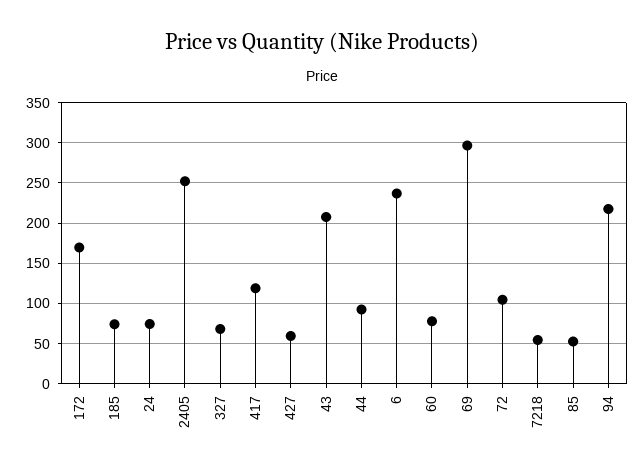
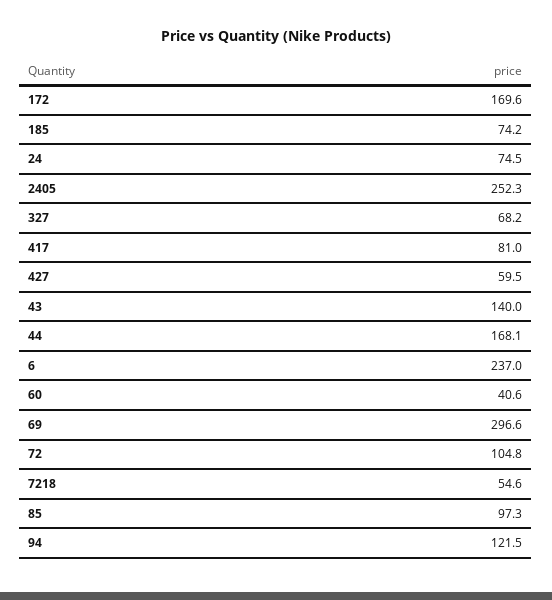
417: 120 -> 81
43: 210 -> 140
44: 90 -> 168.1
60: 80 -> 40.6
85: 50 -> 97.3
94: 220 -> 121.5

